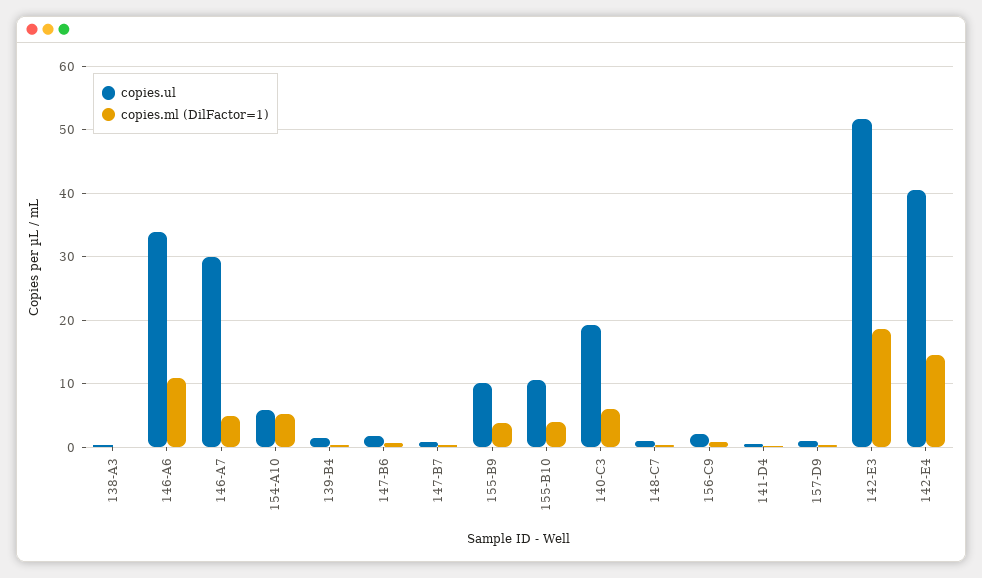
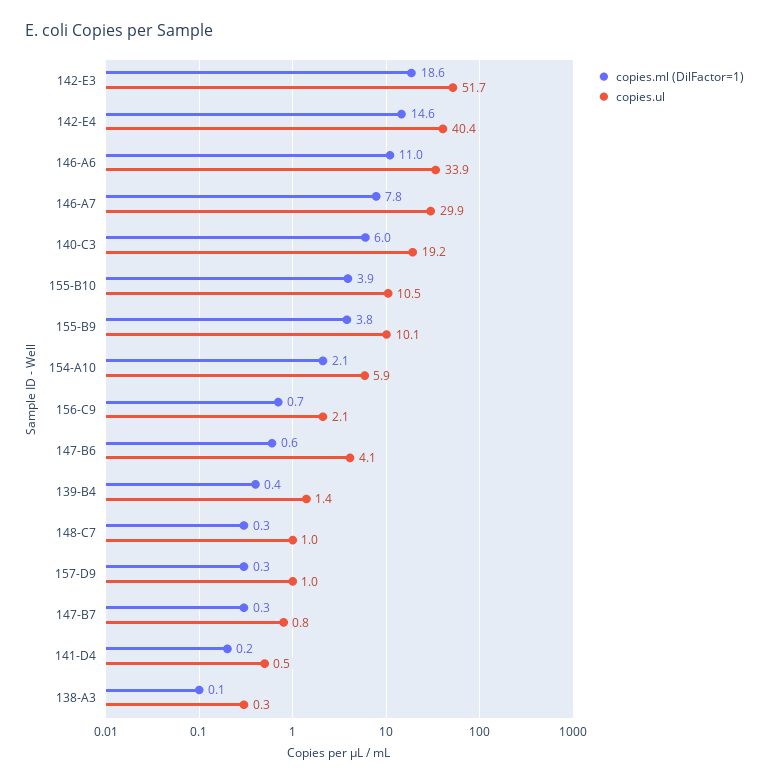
copies.ml (DilFactor=1), 146-A7: 5 -> 7.8
copies.ml (DilFactor=1), 154-A10: 5 -> 2.1
copies.ul, 147-B6: 2 -> 4.1

